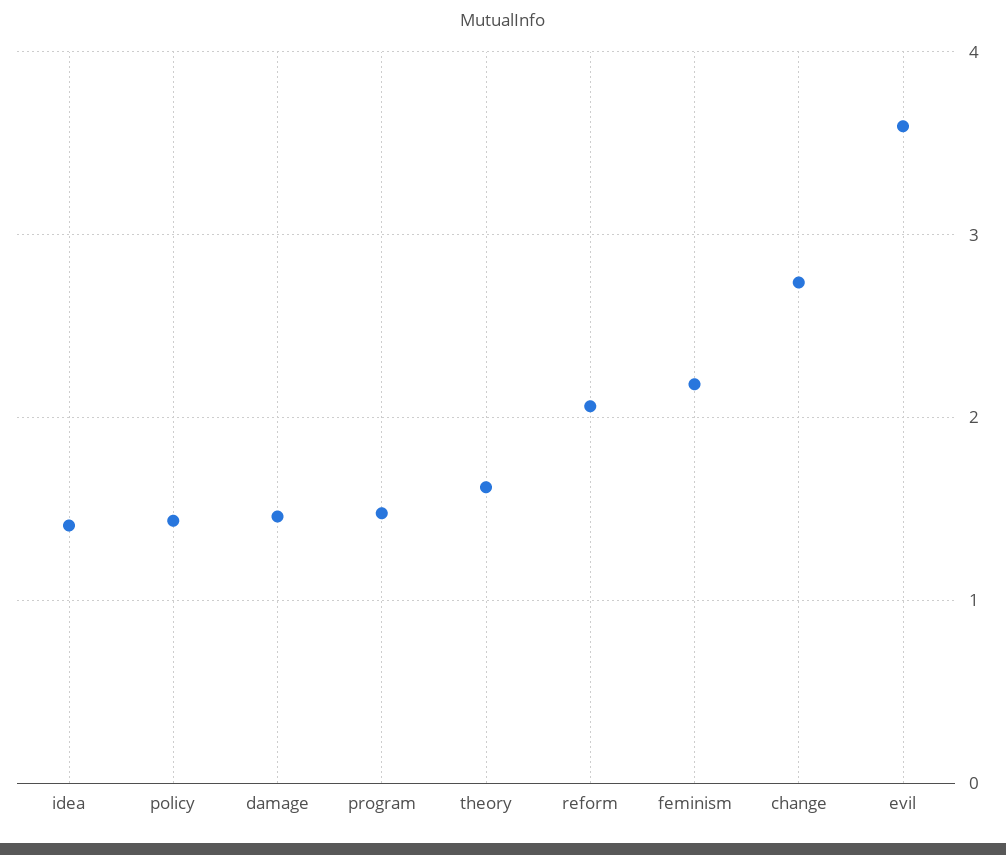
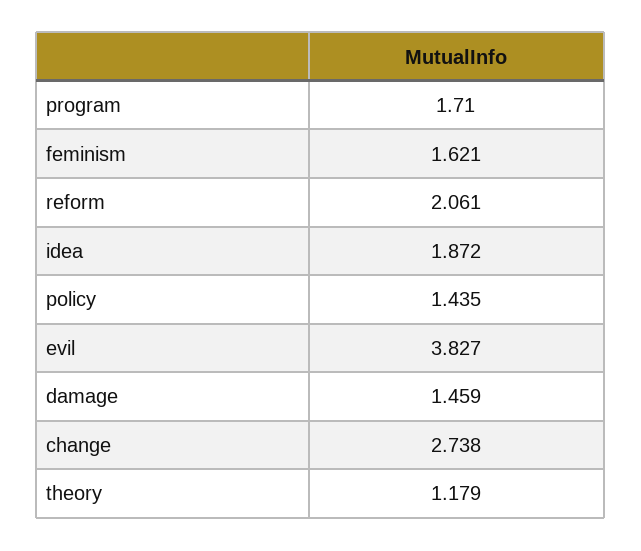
idea: 1.4 -> 1.872
program: 1.5 -> 1.71
theory: 1.6 -> 1.179
feminism: 2.2 -> 1.621
evil: 3.6 -> 3.827

